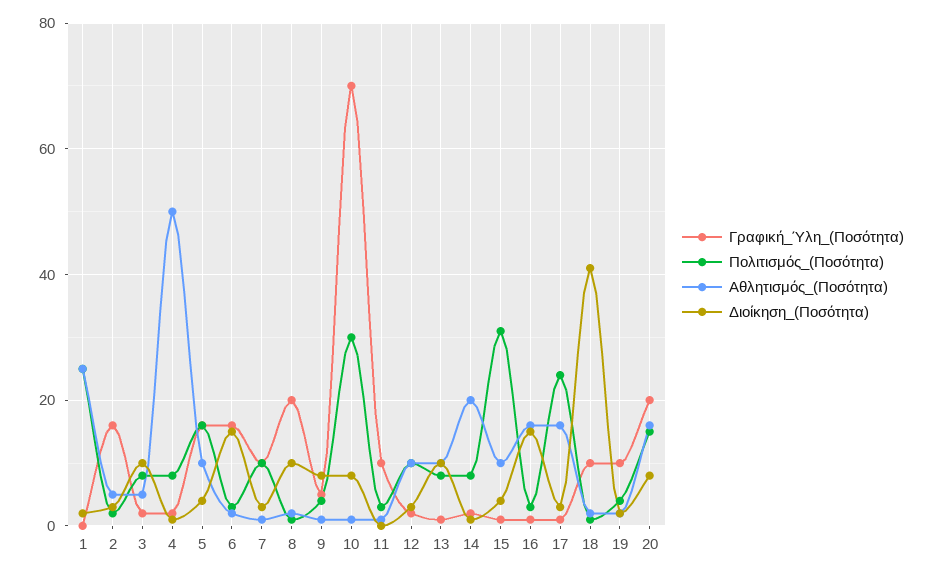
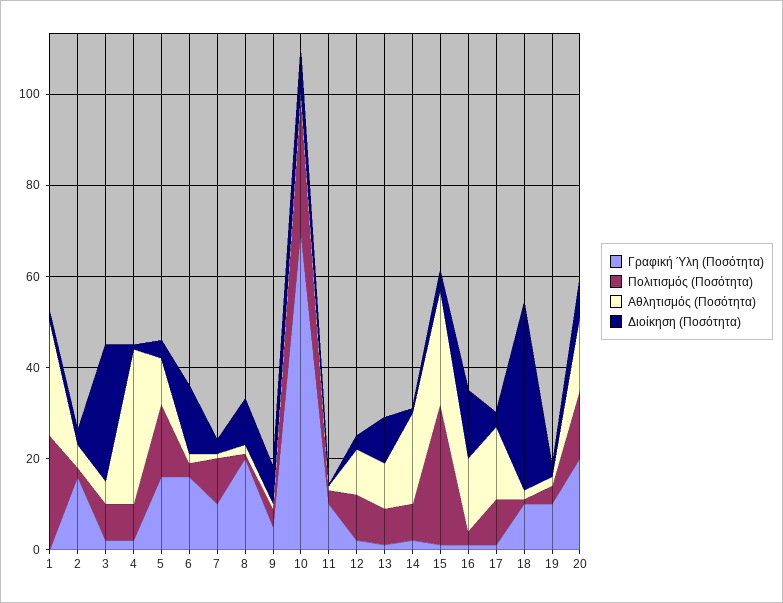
Διοίκηση_(Ποσότητα), 3: 10 -> 30
Αθλητισμός_(Ποσότητα), 4: 50 -> 35
Αθλητισμός_(Ποσότητα), 15: 10 -> 25
Πολιτισμός_(Ποσότητα), 17: 25 -> 10

